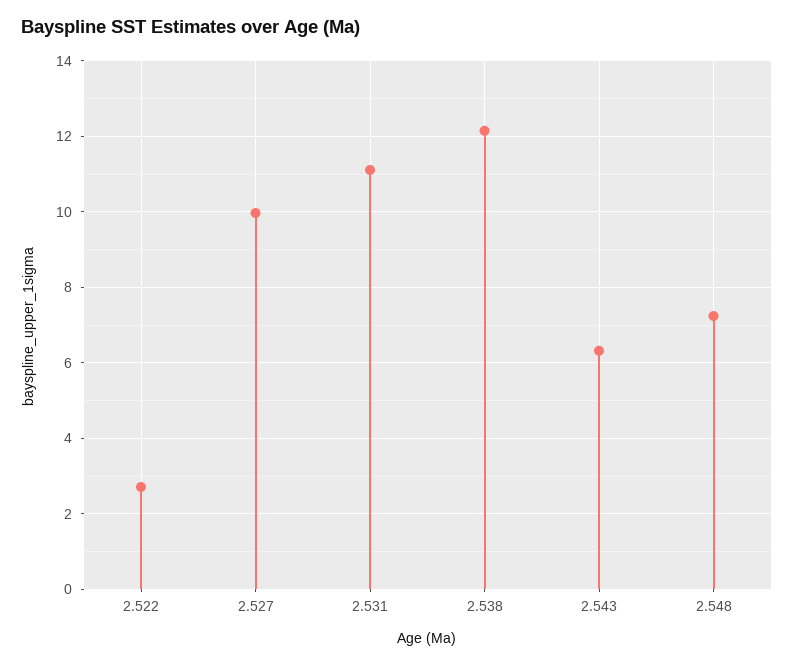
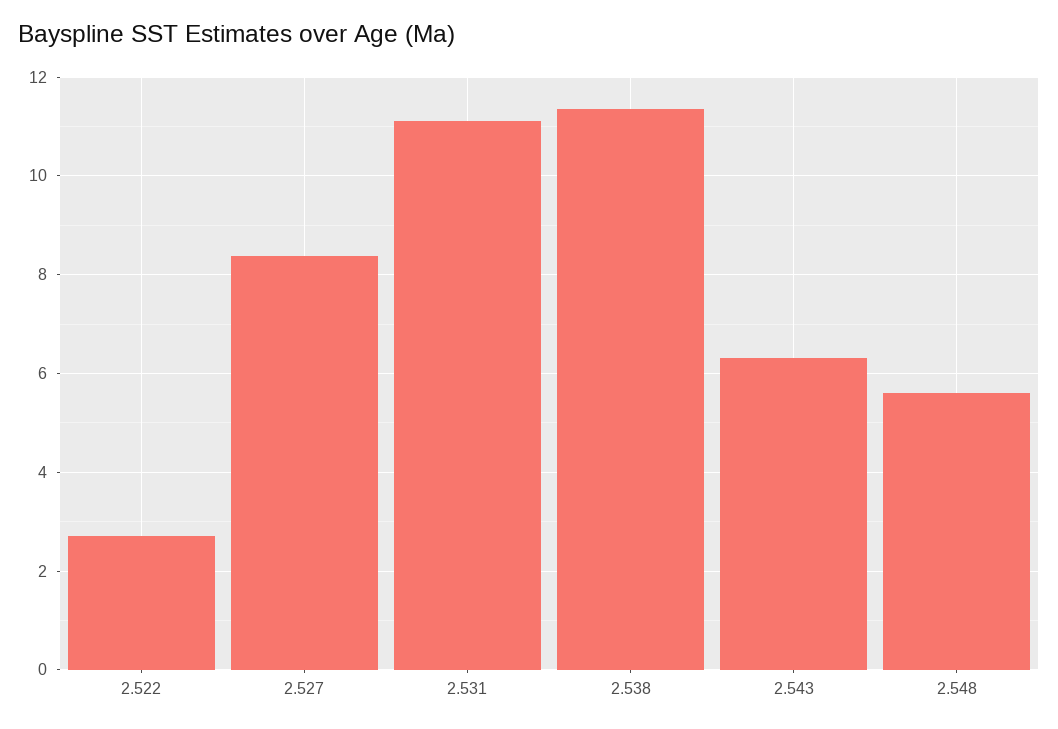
2.527: 10 -> 8.4
2.538: 12.2 -> 11.4
2.548: 7.2 -> 5.6

